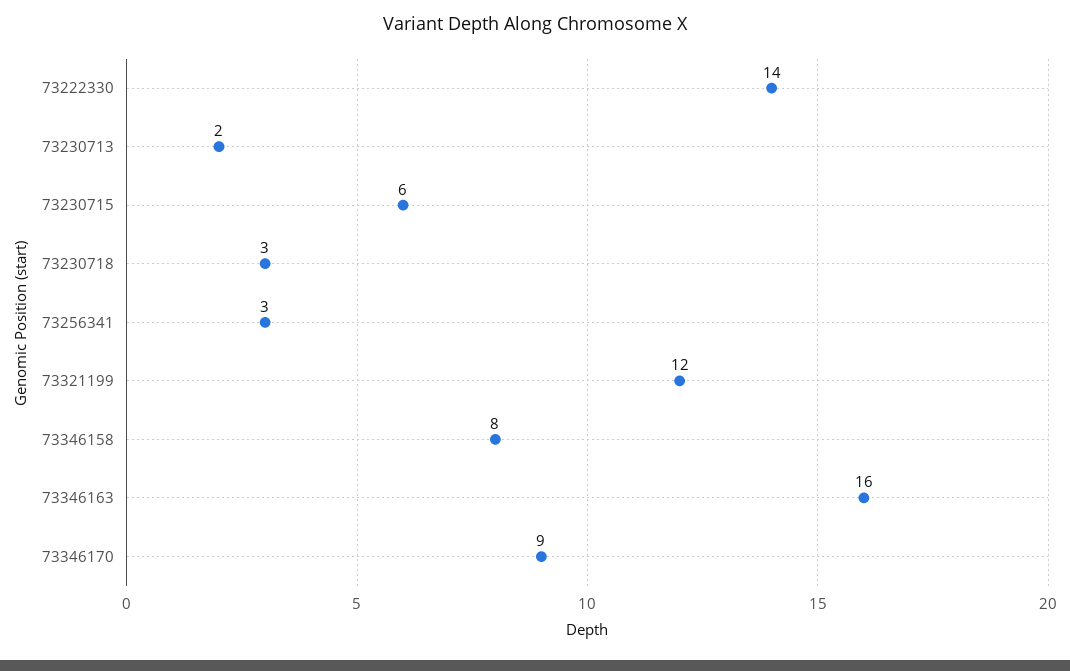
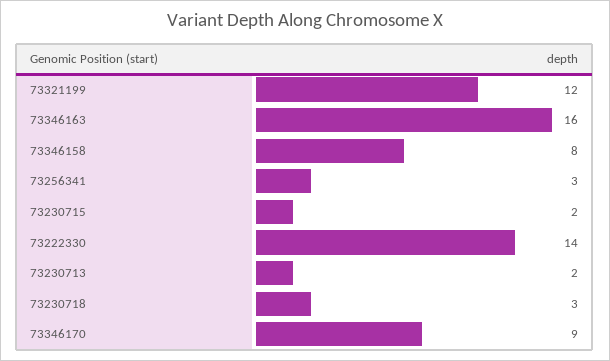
73230715: 6 -> 2

